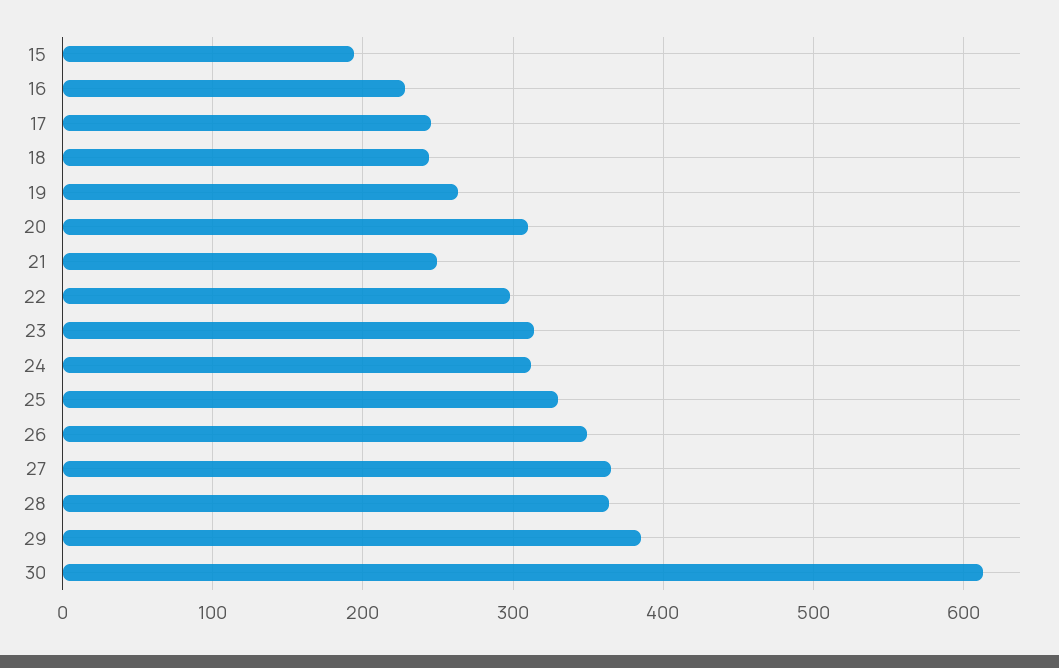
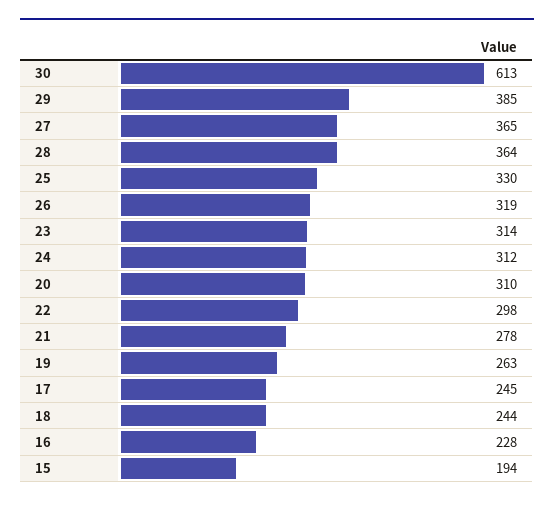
21: 250 -> 278
26: 350 -> 319

